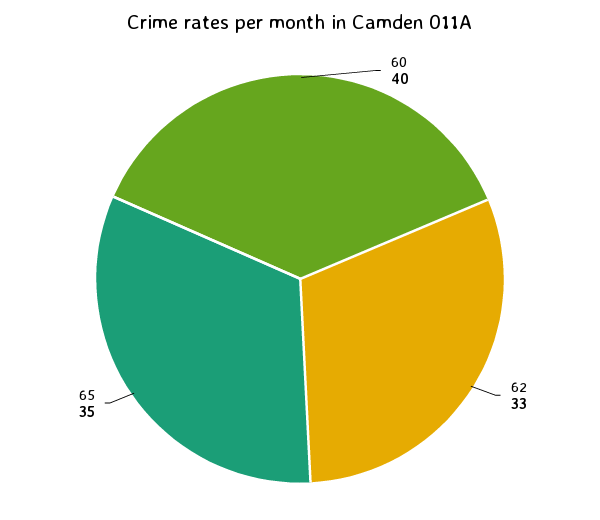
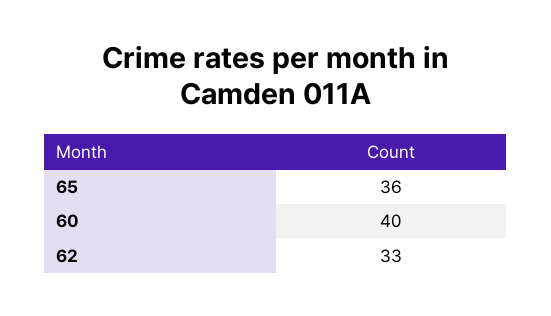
65: 35 -> 36

